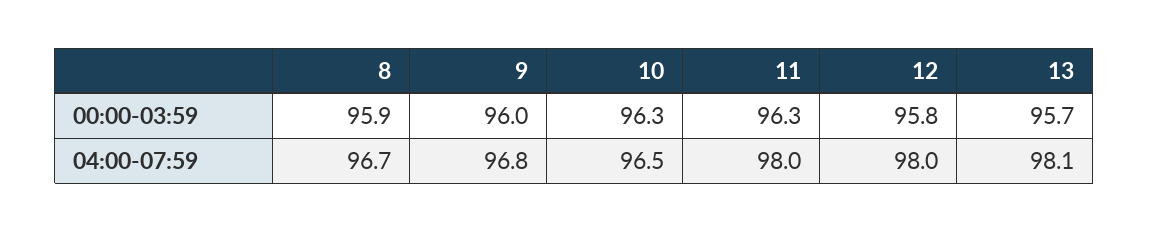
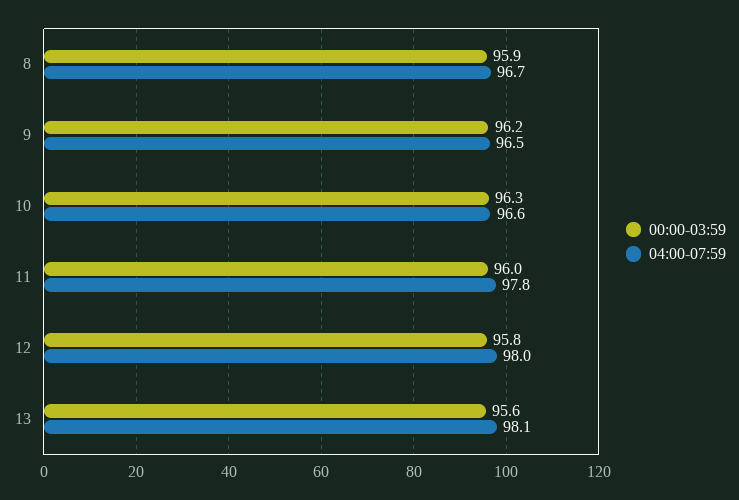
00:00-03:59, 9: 96 -> 96.2
00:00-03:59, 11: 96.3 -> 96
00:00-03:59, 13: 95.7 -> 95.6
04:00-07:59, 9: 96.8 -> 96.5
04:00-07:59, 10: 96.5 -> 96.6
04:00-07:59, 11: 98 -> 97.8

